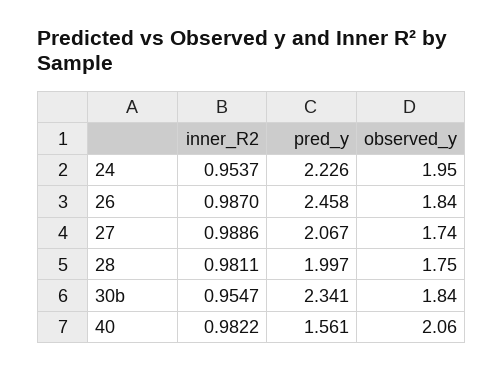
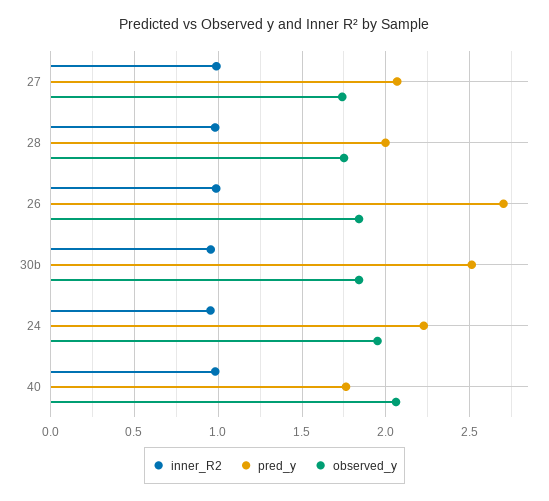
pred_y, 26: 2.458 -> 2.7
pred_y, 30b: 2.341 -> 2.5
pred_y, 40: 1.561 -> 1.75

